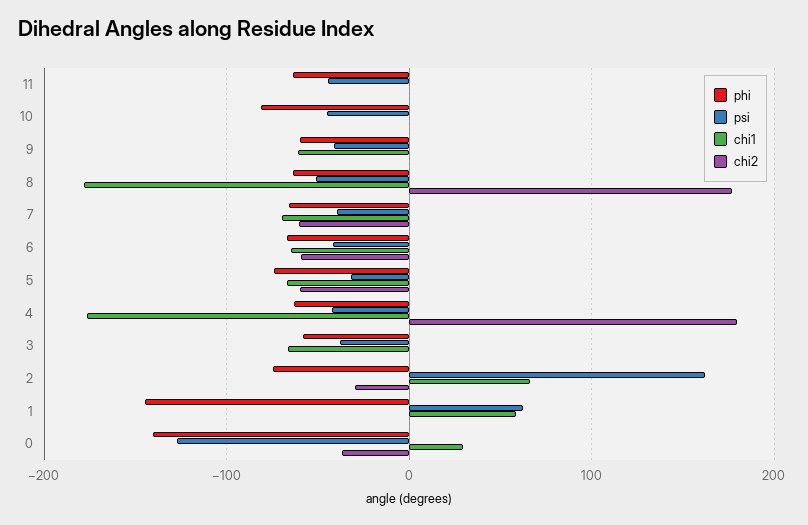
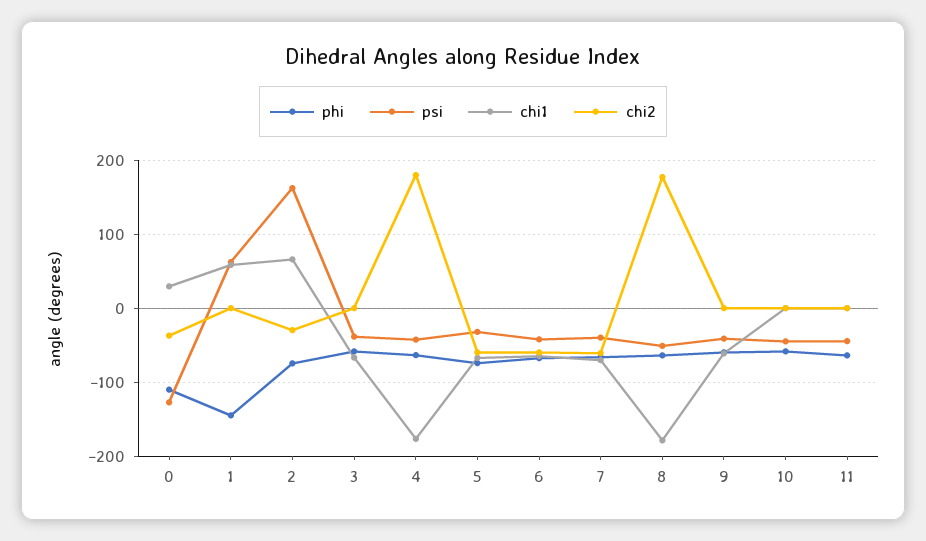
phi, 10: -80 -> -60
phi, 0: -140 -> -110

